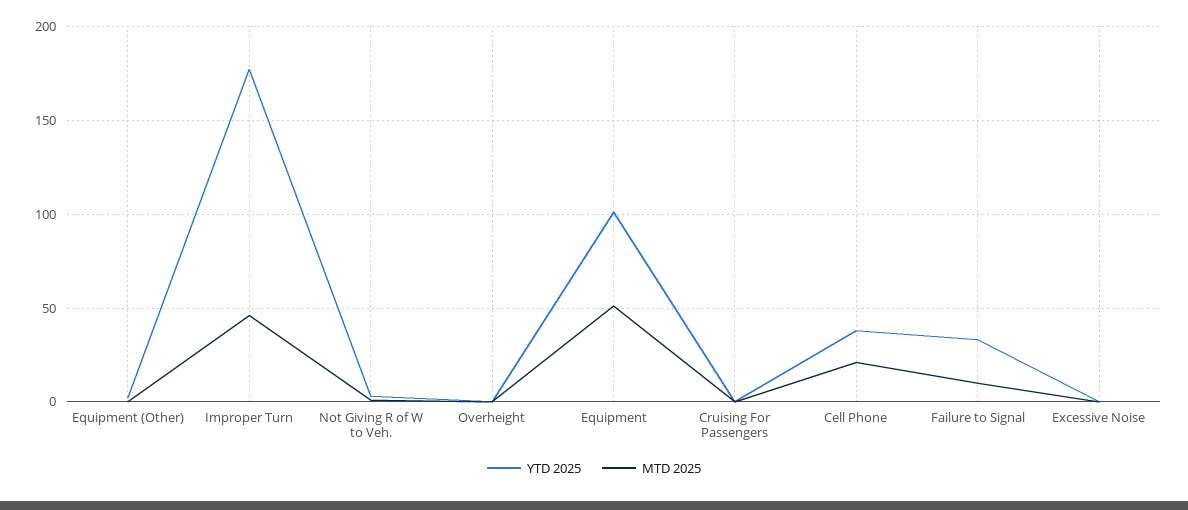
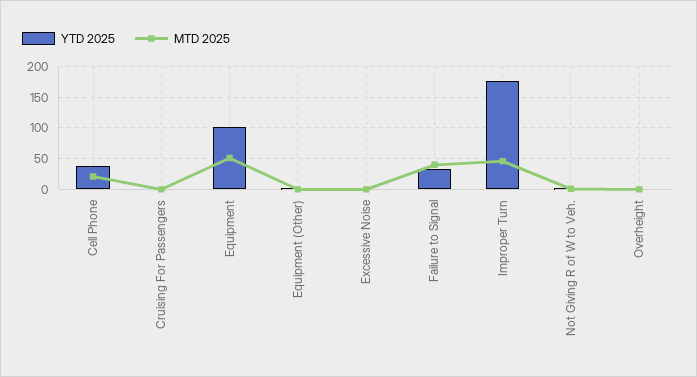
MTD 2025, Failure to Signal: 10 -> 40

